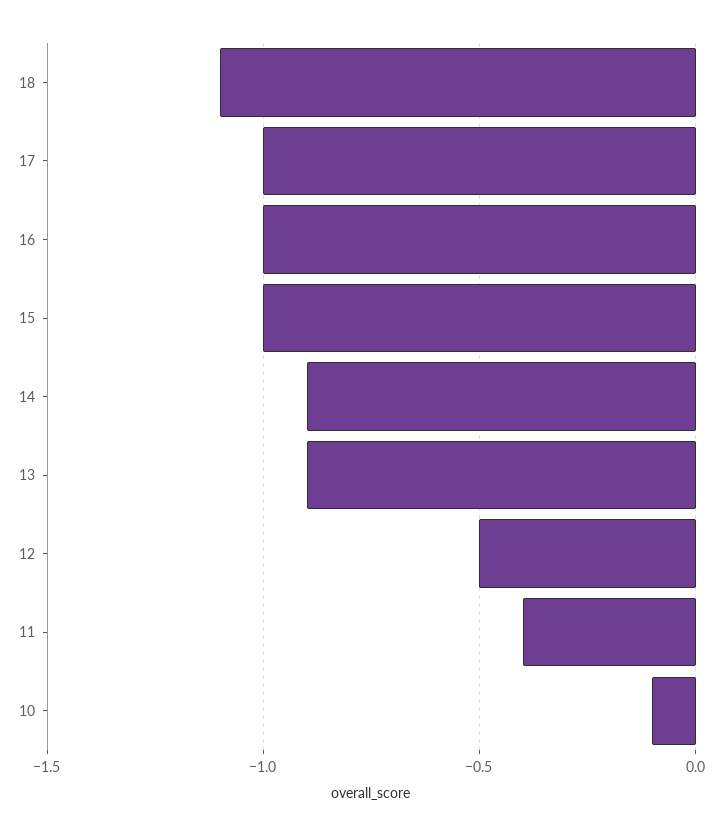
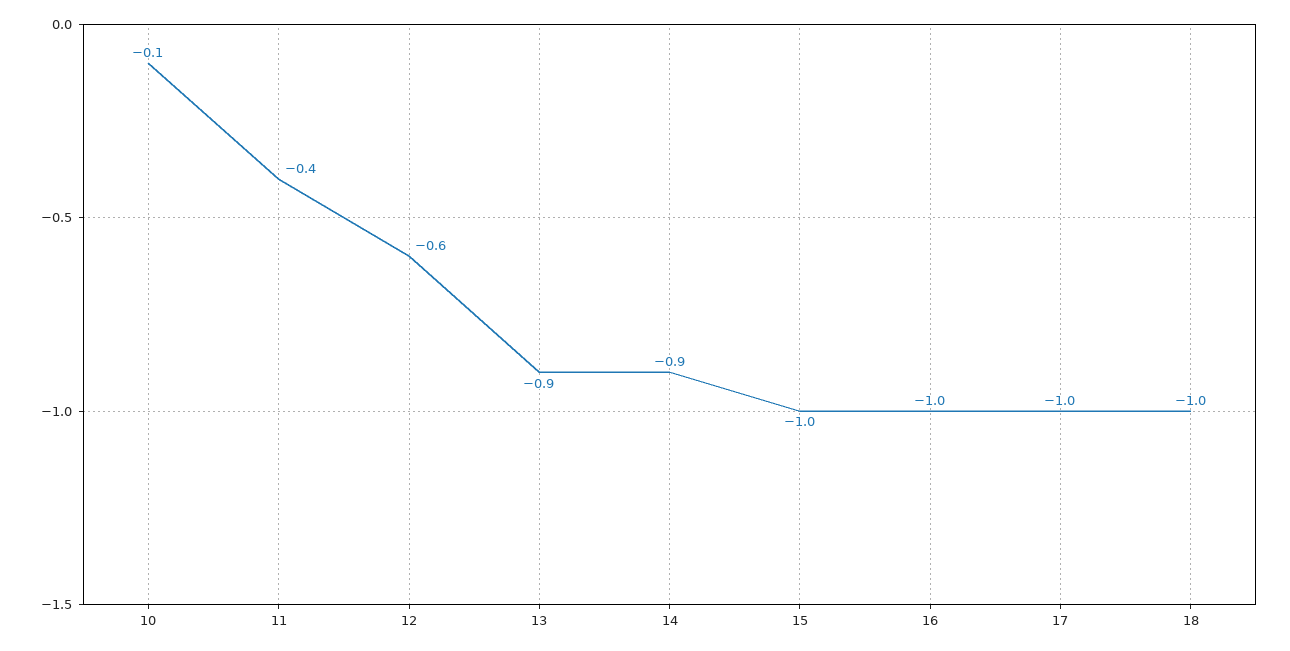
18: -1.1 -> -1
12: -0.5 -> -0.6

